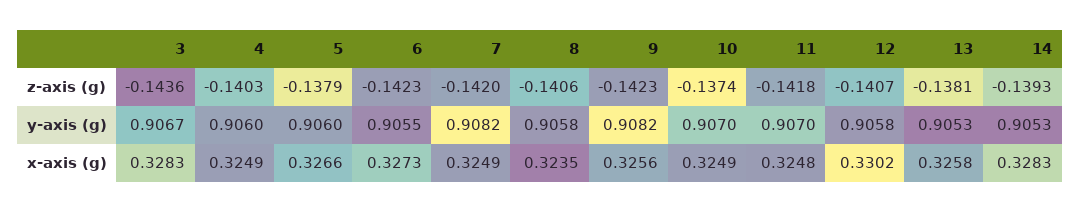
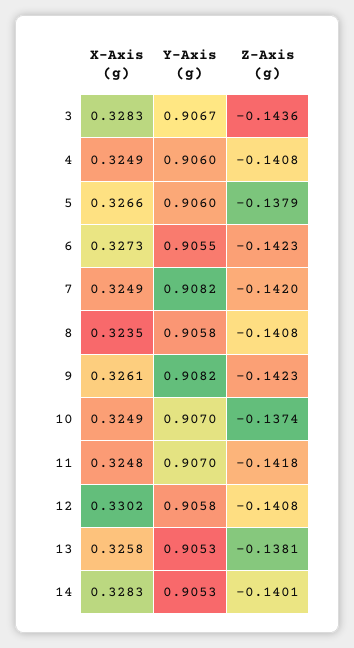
4, z-axis (g): -0.1403 -> -0.1408
8, z-axis (g): -0.1406 -> -0.1408
12, z-axis (g): -0.1407 -> -0.1408
14, z-axis (g): -0.1393 -> -0.1401
9, x-axis (g): 0.3256 -> 0.3261

